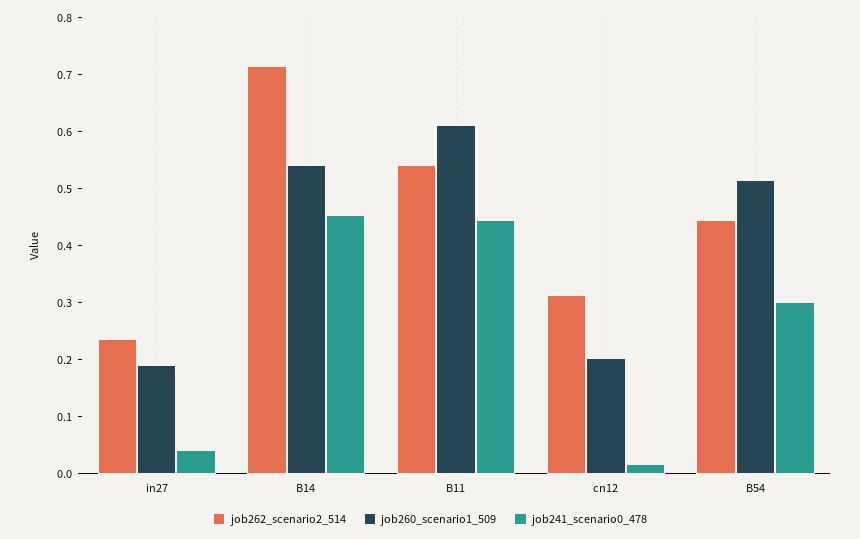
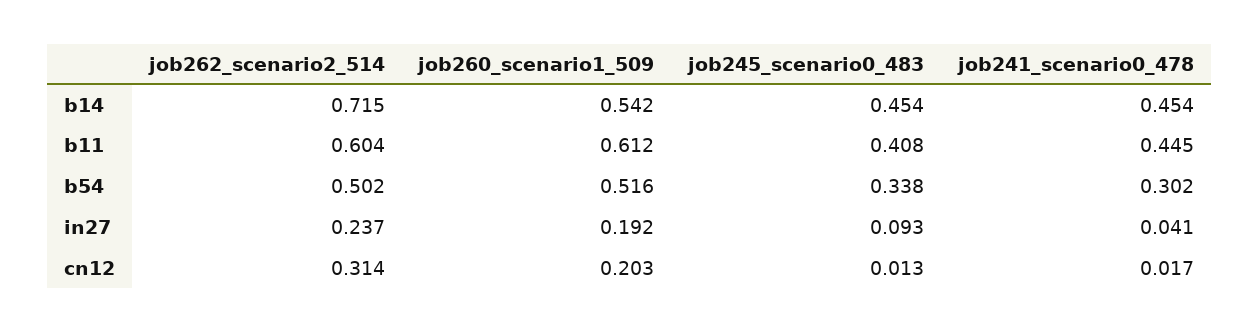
job262_scenario2_514, B11: 0.54 -> 0.604
job262_scenario2_514, B54: 0.44 -> 0.502
job245_scenario0_483, B14: none -> 0.454
job245_scenario0_483, B11: none -> 0.408
job245_scenario0_483, B54: none -> 0.338
job245_scenario0_483, in27: none -> 0.093
job245_scenario0_483, cn12: none -> 0.013

